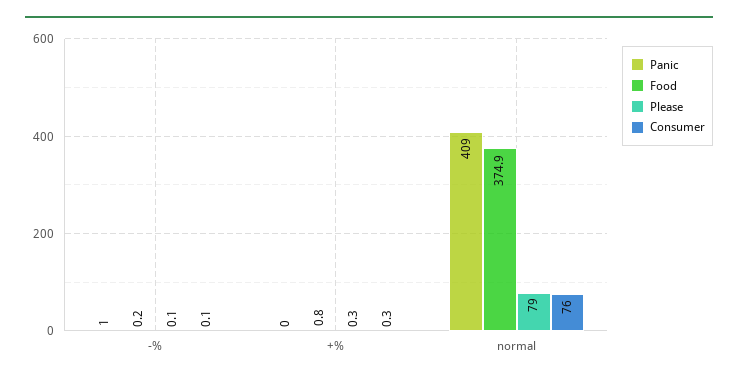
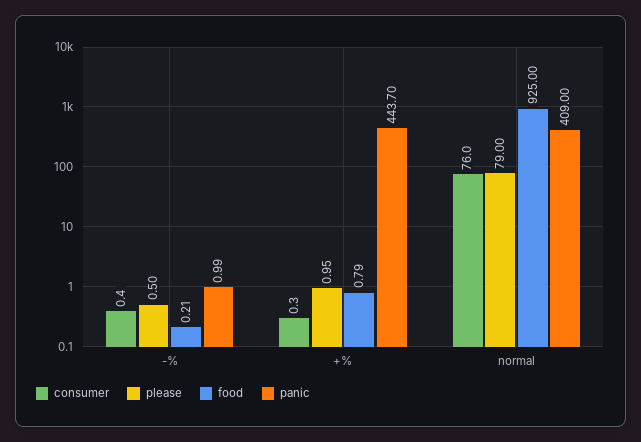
Please, -%: 0.1 -> 0.5
Consumer, -%: 0.1 -> 0.4
Panic, +%: 0 -> 443.7
Please, +%: 0.3 -> 0.95
Food, normal: 374.9 -> 925

